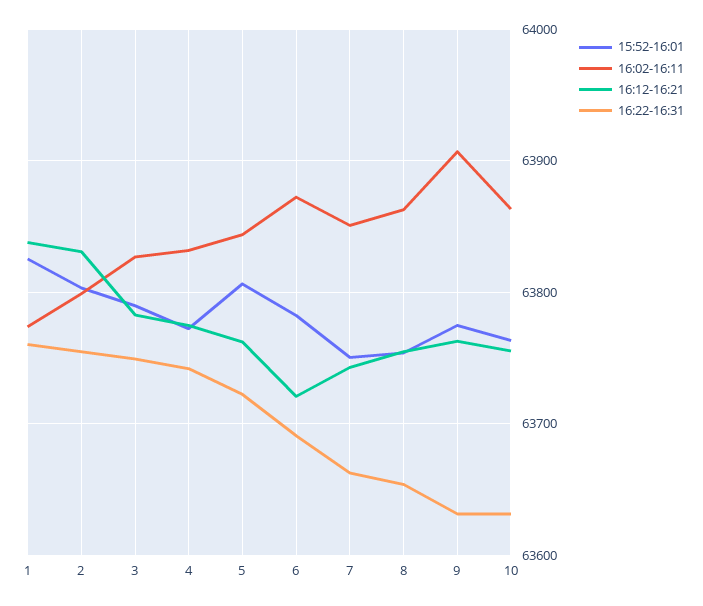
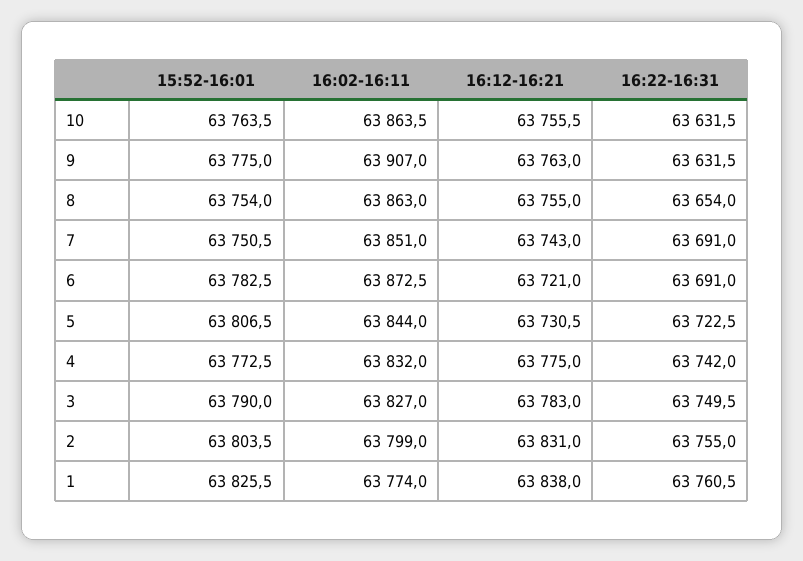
16:12-16:21, 5: 63760 -> 63730.5
16:22-16:31, 7: 63660 -> 63691

